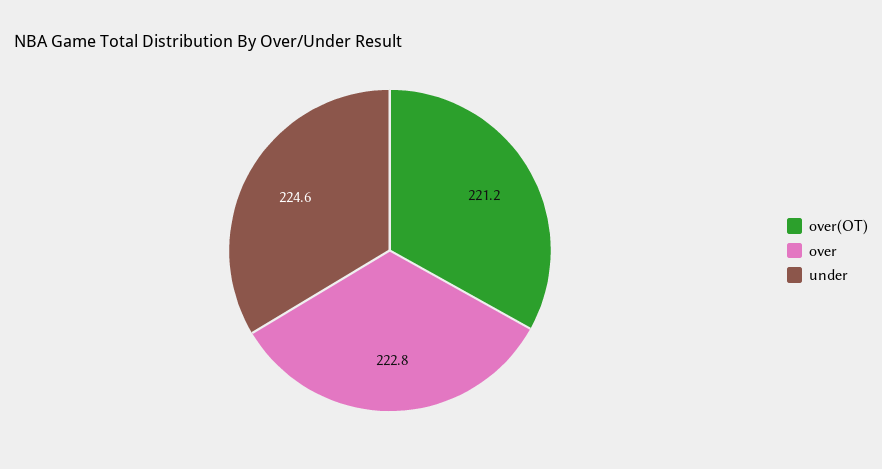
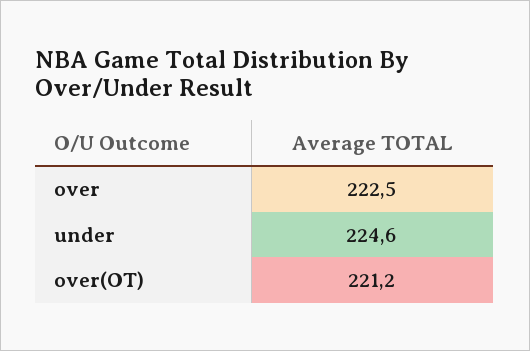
over: 222.8 -> 222.5

